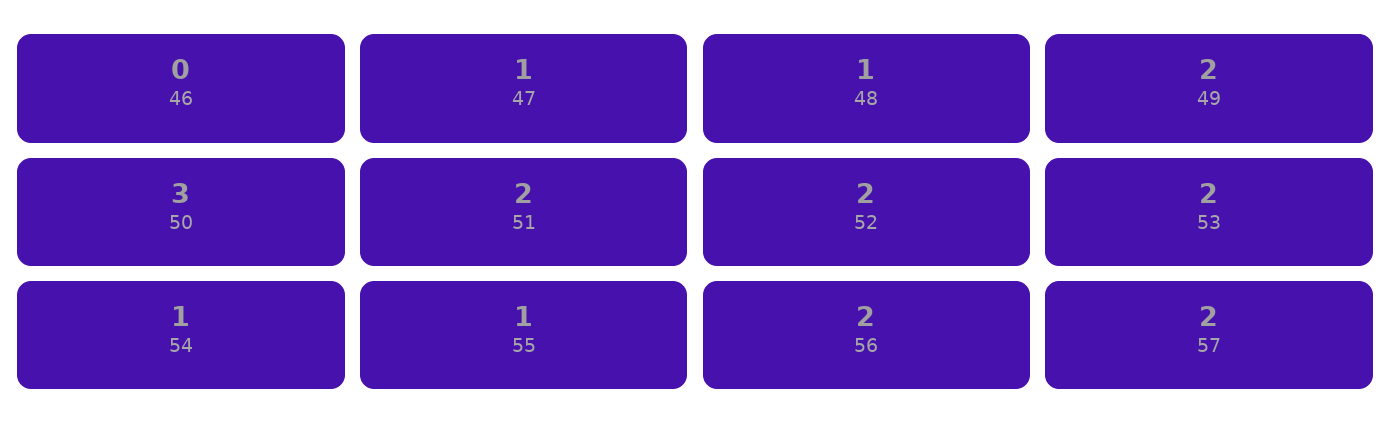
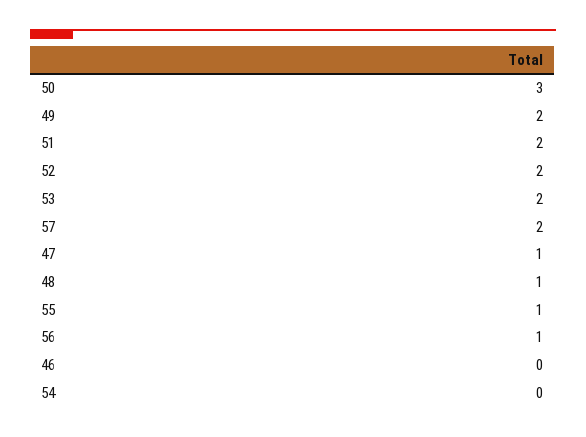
54: 1 -> 0
56: 2 -> 1

